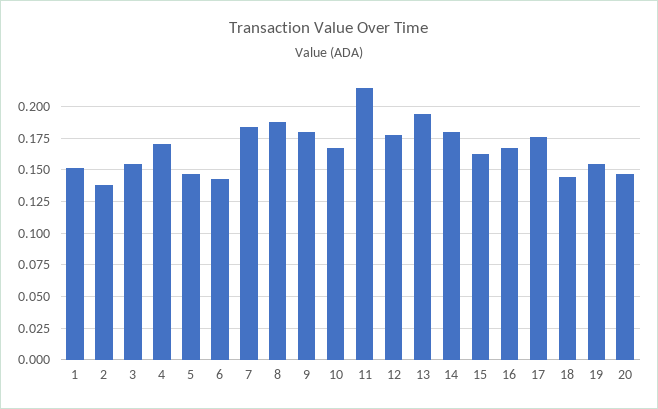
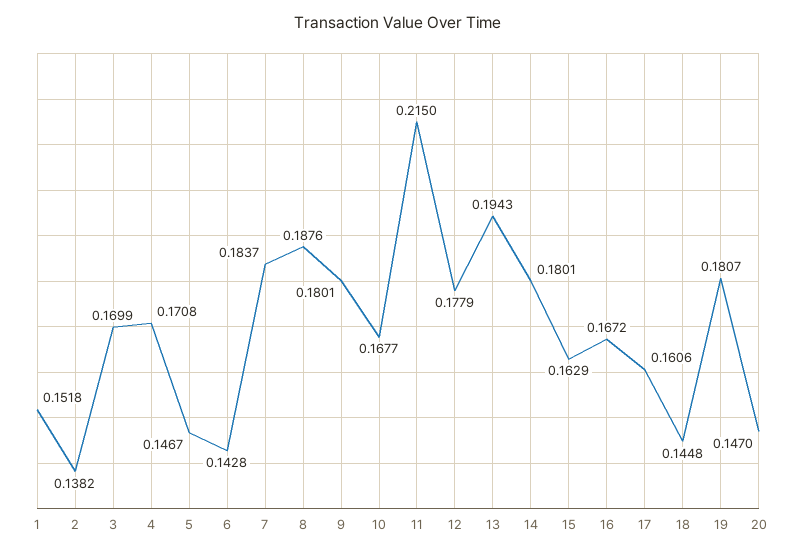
3: 0.155 -> 0.1699
17: 0.175 -> 0.1606
19: 0.155 -> 0.1807

